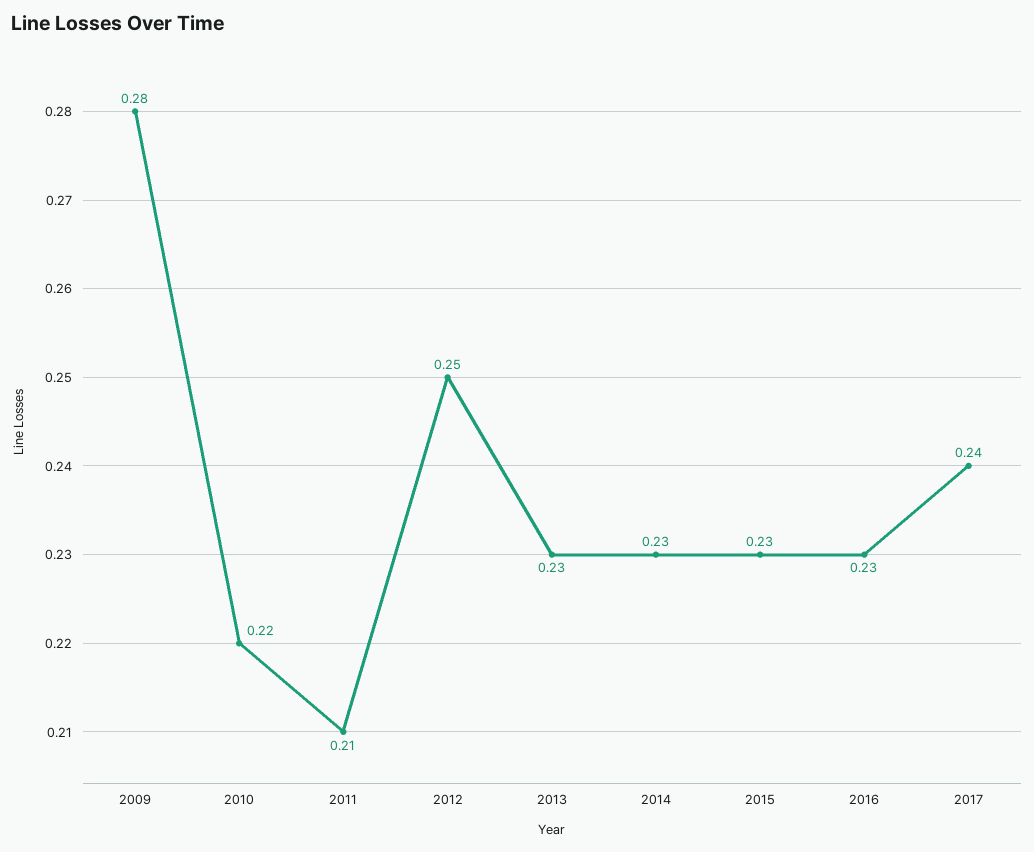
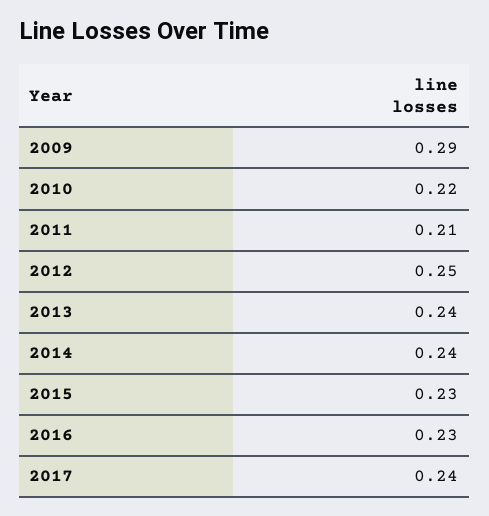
2009: 0.28 -> 0.29
2013: 0.23 -> 0.24
2014: 0.23 -> 0.24

